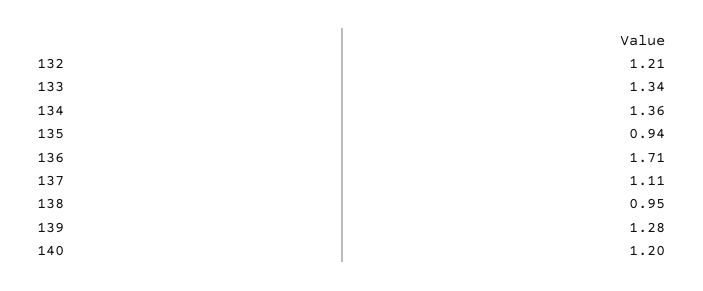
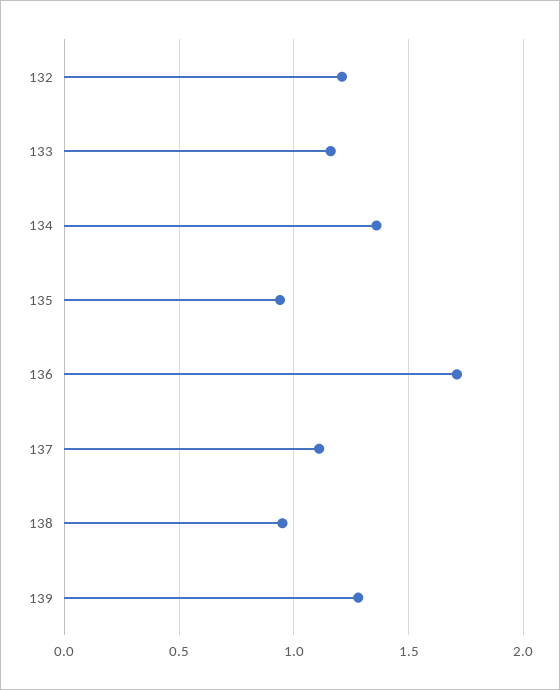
133: 1.34 -> 1.15
140: 1.2 -> none

